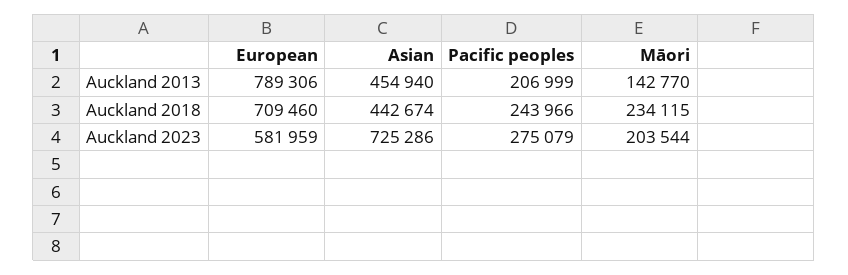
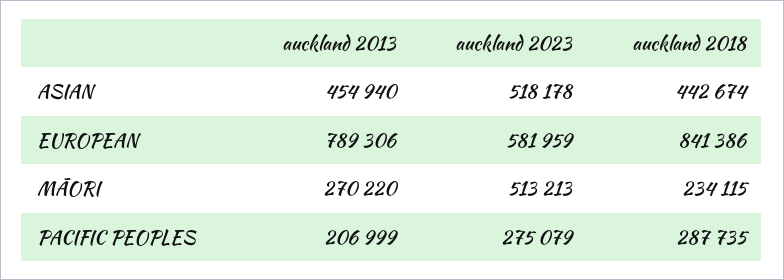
Māori, Auckland 2013: 142770 -> 270220
European, Auckland 2018: 709460 -> 841386
Pacific peoples, Auckland 2018: 243966 -> 287735
Asian, Auckland 2023: 725286 -> 518178
Māori, Auckland 2023: 203544 -> 513213

